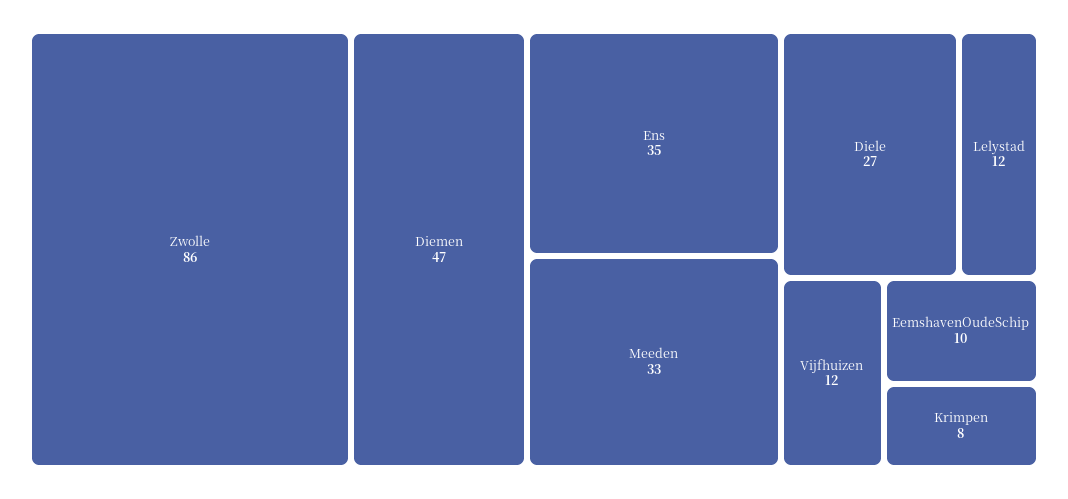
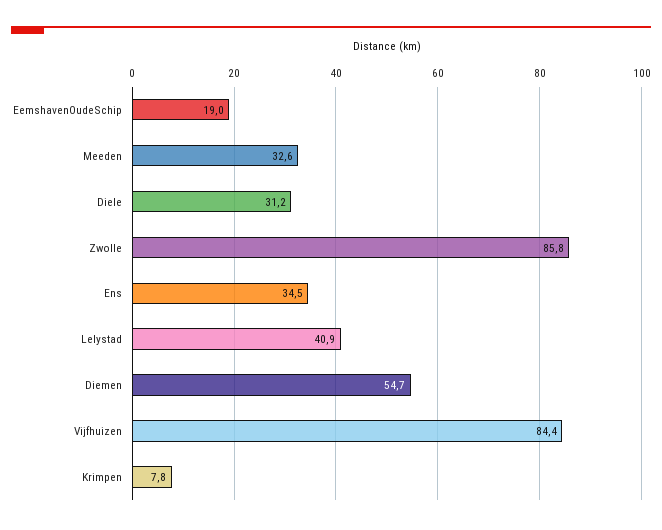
Diemen: 47 -> 54.7
Diele: 27 -> 31.2
Lelystad: 12 -> 40.9
Vijfhuizen: 12 -> 84.4
EemshavenOudeSchip: 10 -> 19

